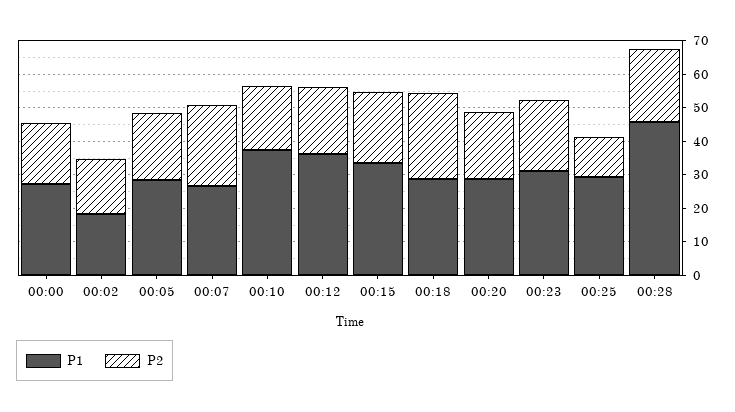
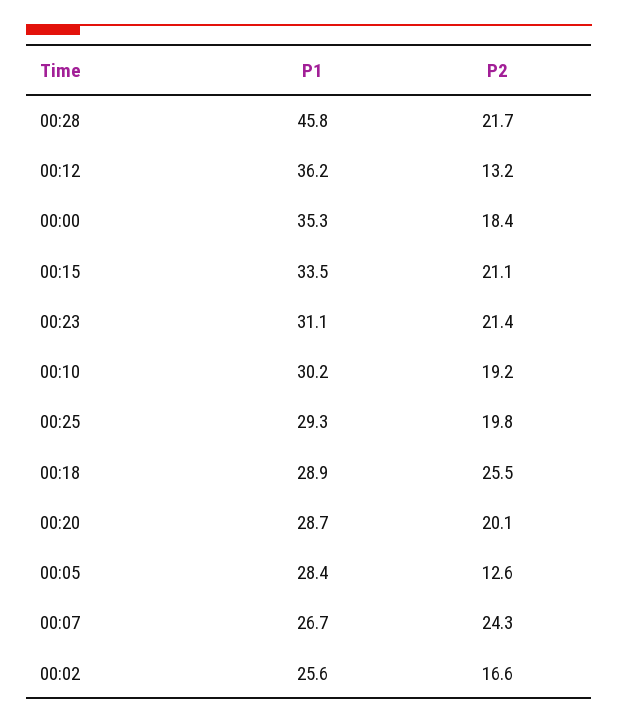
P1, 00:00: 27.5 -> 35.3
P1, 00:02: 17.5 -> 25.6
P2, 00:05: 20 -> 12.6
P1, 00:10: 37.5 -> 30.2
P2, 00:12: 20 -> 13.2
P2, 00:25: 12.5 -> 19.8

